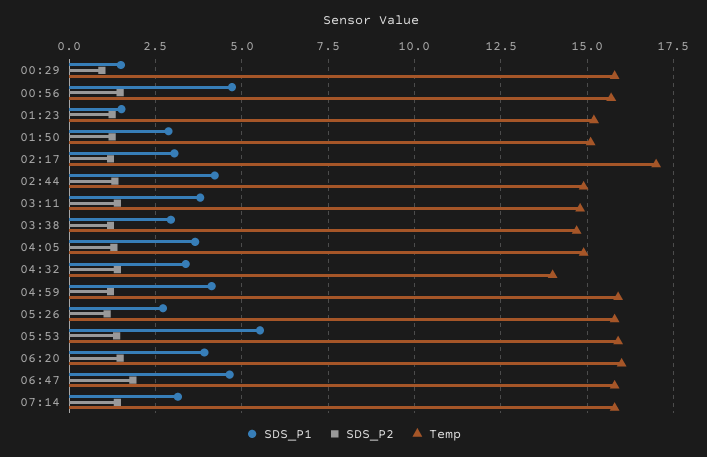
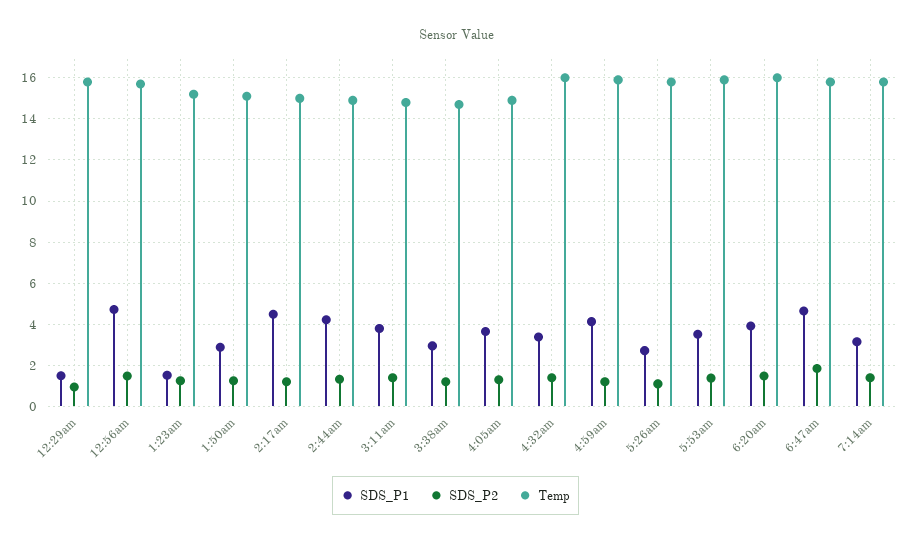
SDS_P1, 02:17: 3 -> 4.5
Temp, 02:17: 17 -> 15
Temp, 04:32: 14 -> 16
SDS_P1, 05:53: 5.5 -> 3.5

